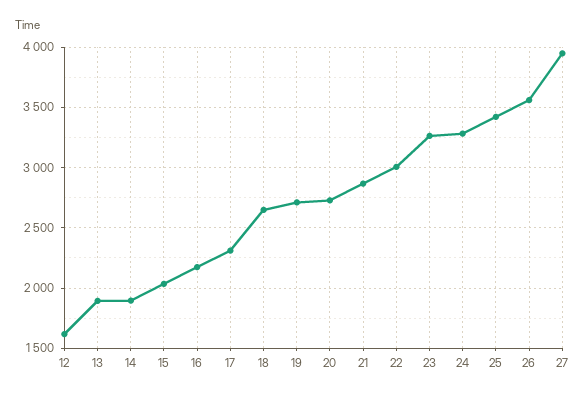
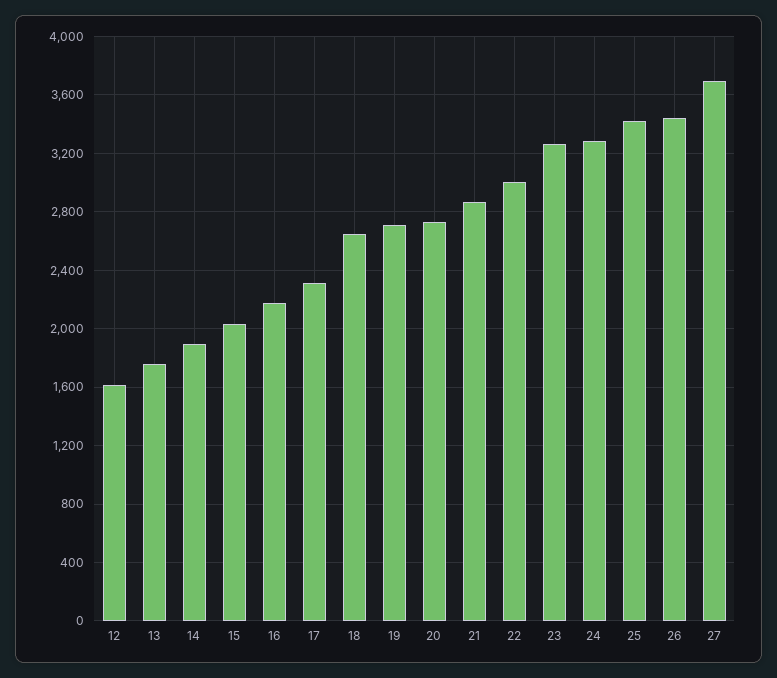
13: 1900 -> 1750
26: 3550 -> 3450
27: 3950 -> 3700

